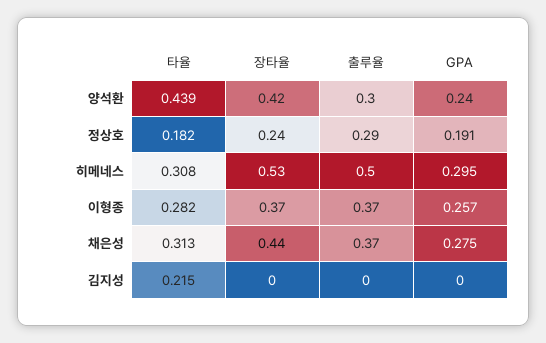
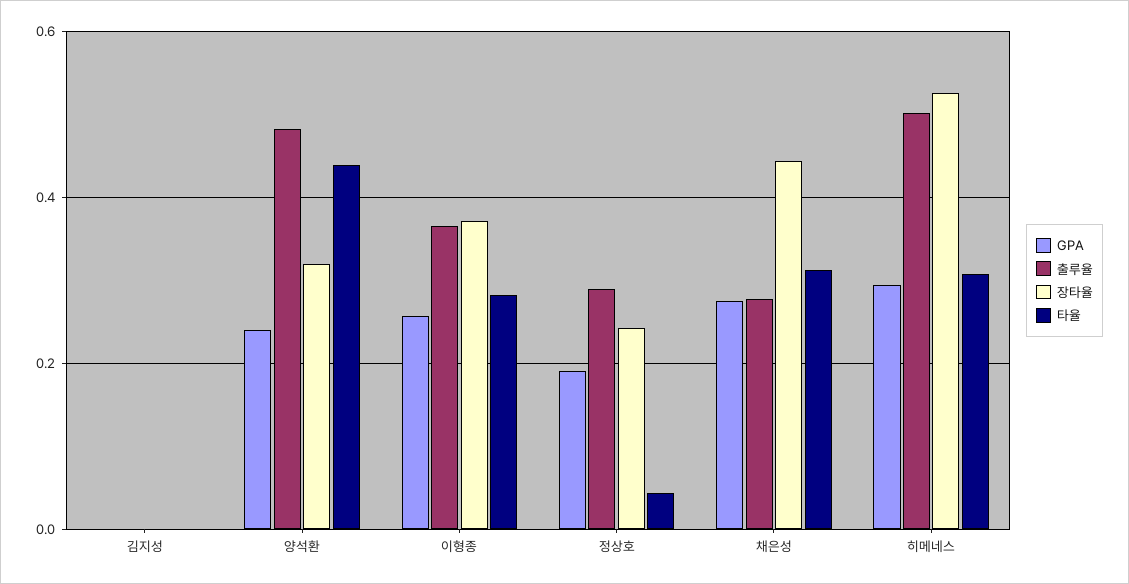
장타율, 양석환: 0.42 -> 0.32
출루율, 양석환: 0.3 -> 0.48
타율, 정상호: 0.182 -> 0.04
출루율, 채은성: 0.37 -> 0.28
타율, 김지성: 0.215 -> 0

